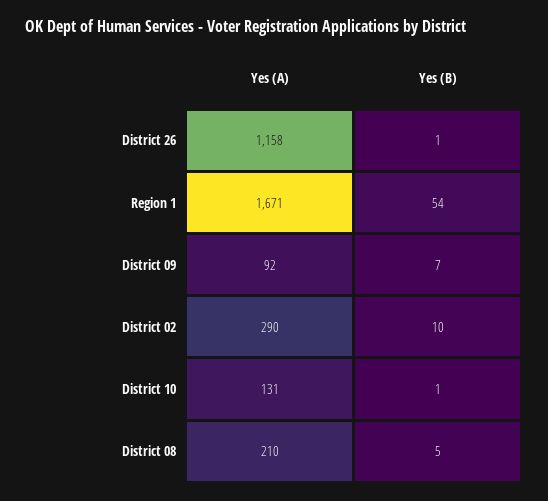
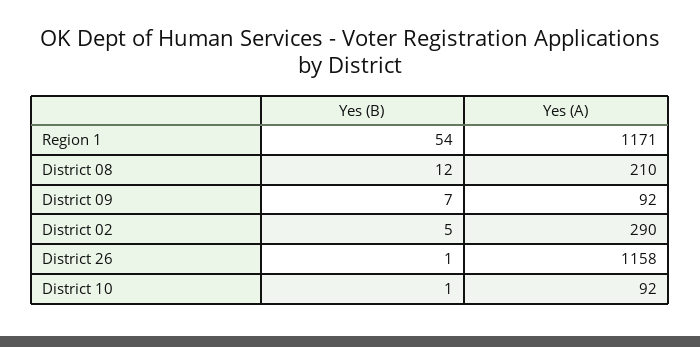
Yes (A), Region 1: 1671 -> 1171
Yes (B), District 02: 10 -> 5
Yes (A), District 10: 131 -> 92
Yes (B), District 08: 5 -> 12

